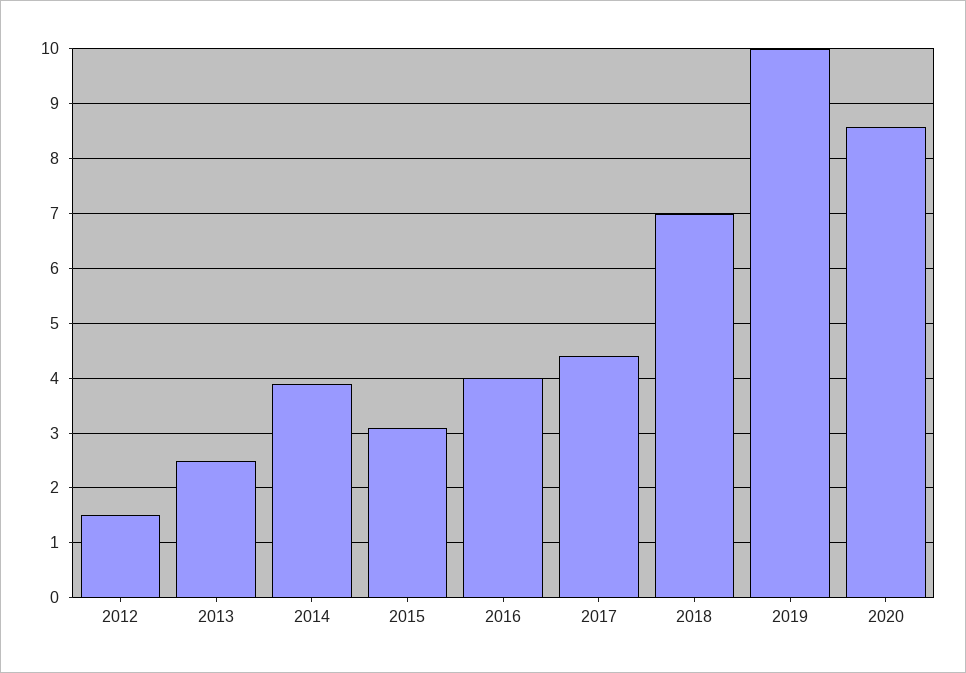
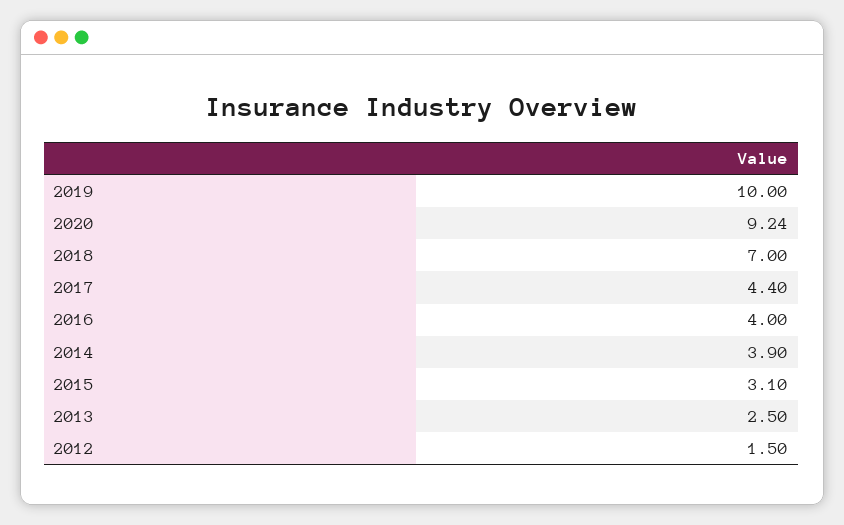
2020: 8.6 -> 9.24

